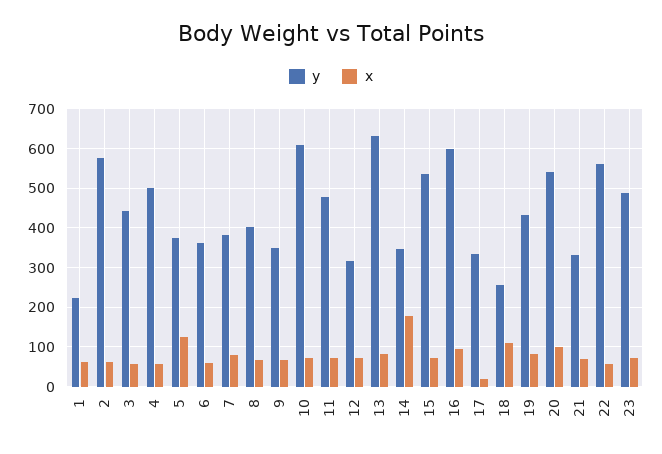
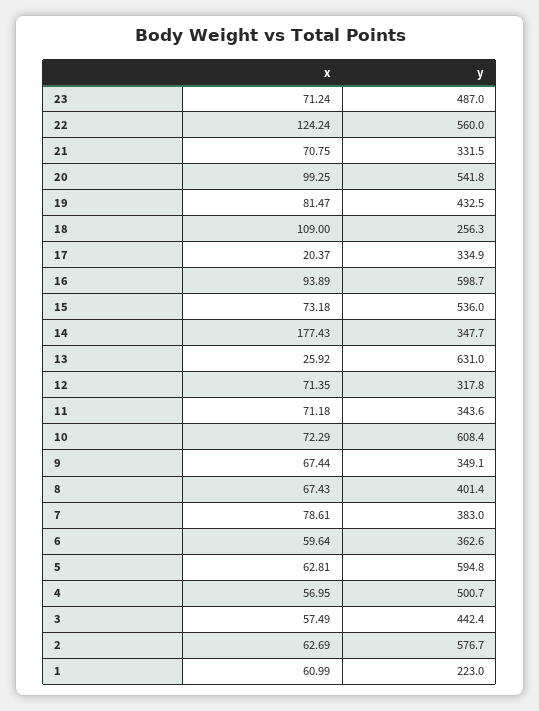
y, 5: 380 -> 594.8
x, 5: 120 -> 62.81
y, 11: 480 -> 343.6
x, 13: 80 -> 25.92
x, 22: 60 -> 124.24

